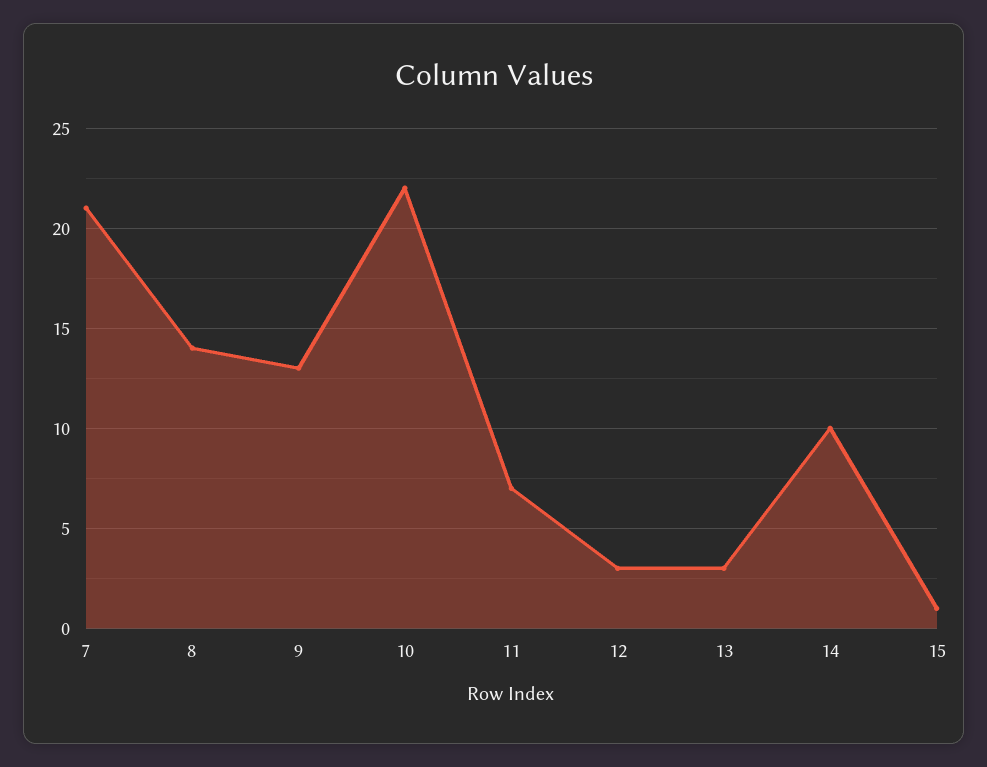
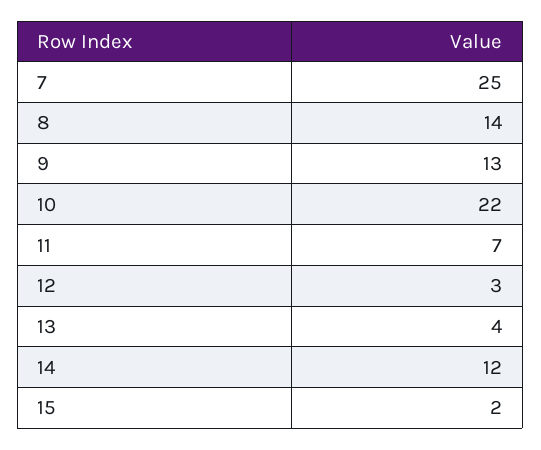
7: 21 -> 25
13: 3 -> 4
14: 10 -> 12
15: 1 -> 2

